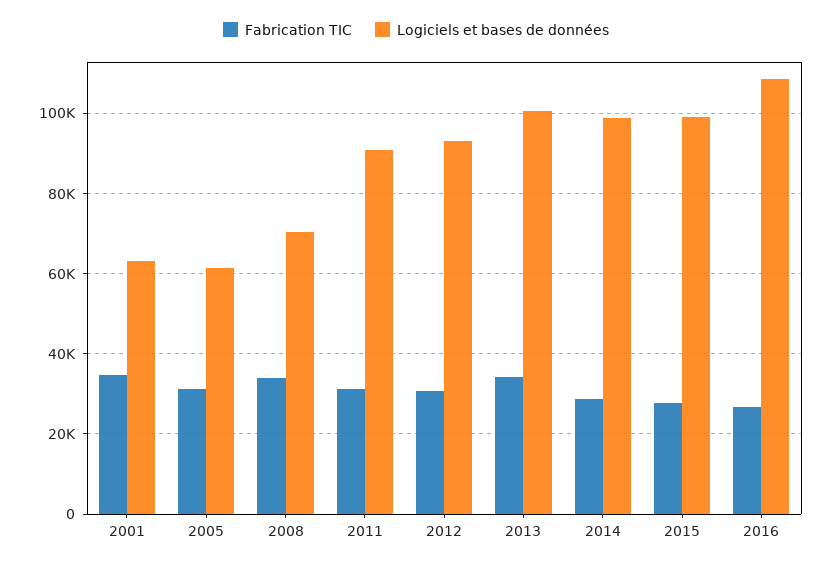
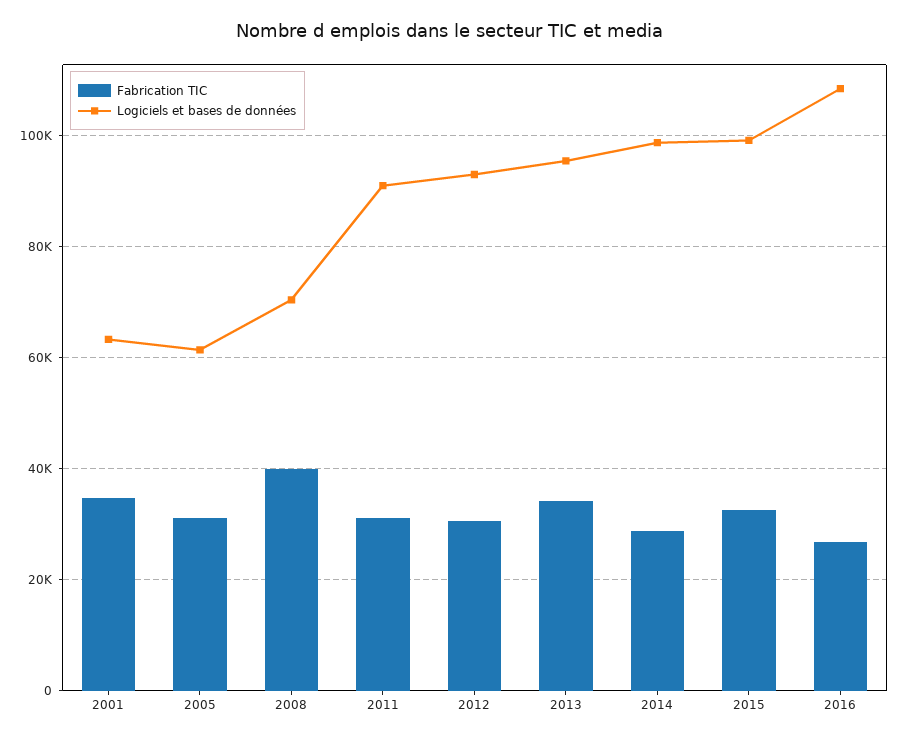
Fabrication TIC, 2008: 34000 -> 40000
Logiciels et bases de données, 2013: 100000 -> 96000
Fabrication TIC, 2015: 28000 -> 32000

